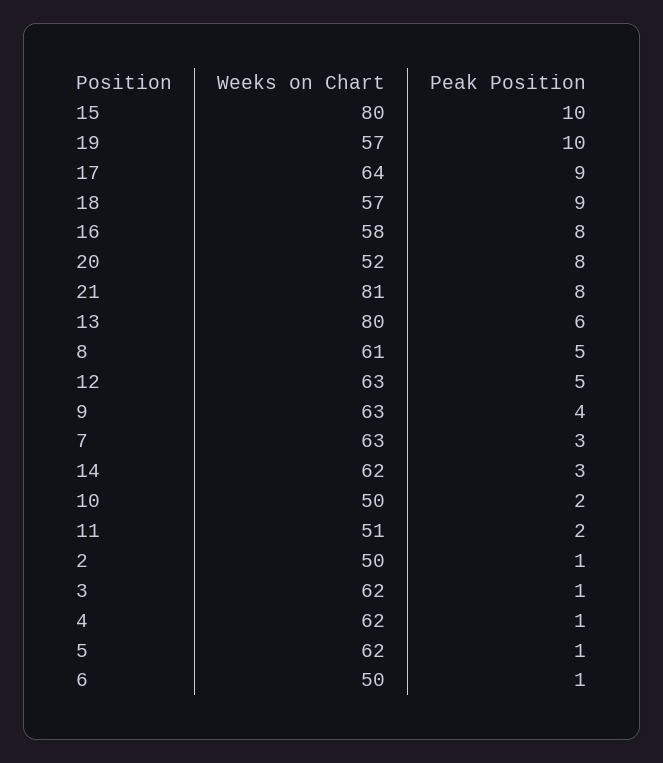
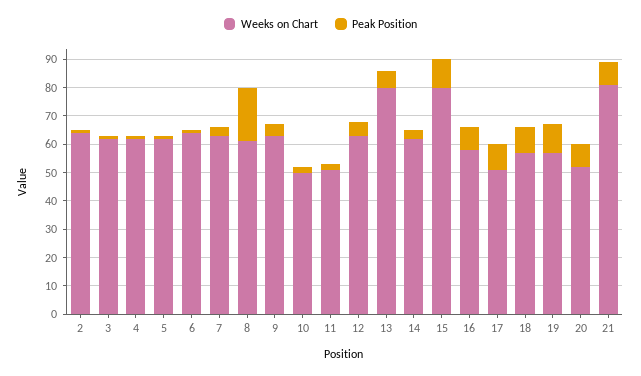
Weeks on Chart, 17: 64 -> 50
Peak Position, 8: 5 -> 20
Weeks on Chart, 2: 50 -> 65
Weeks on Chart, 6: 50 -> 65

